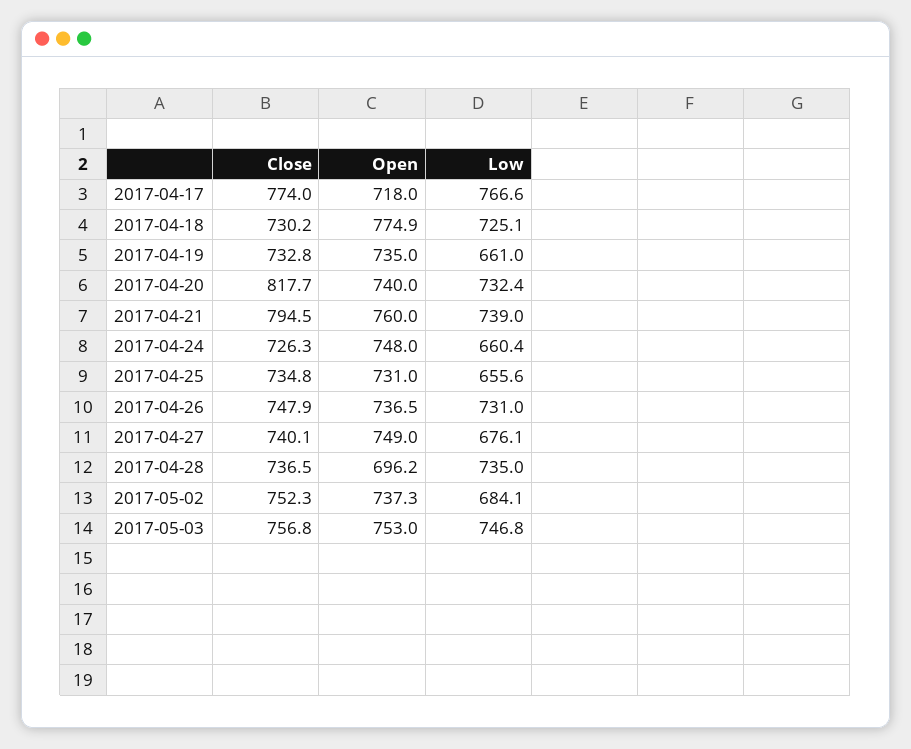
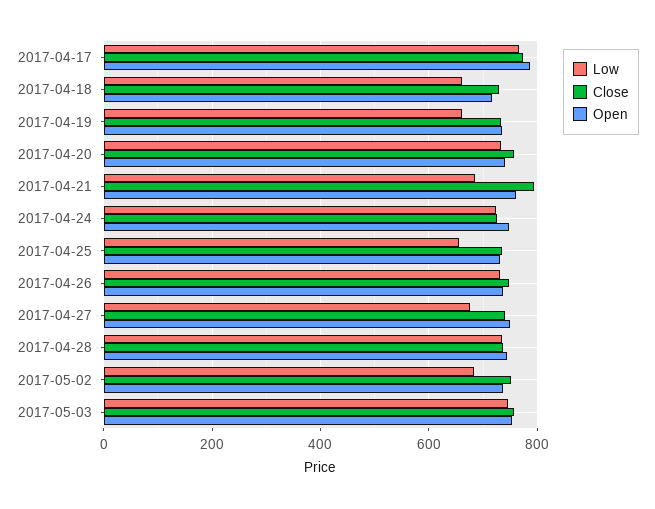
Open, 2017-04-17: 718 -> 780
Open, 2017-04-18: 774.9 -> 720
Low, 2017-04-18: 725.1 -> 660
Close, 2017-04-20: 817.7 -> 760
Low, 2017-04-21: 739 -> 680
Low, 2017-04-24: 660.4 -> 720
Open, 2017-04-28: 696.2 -> 740

